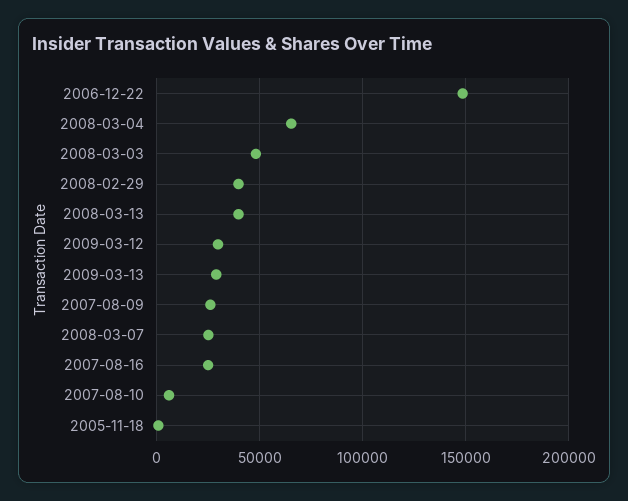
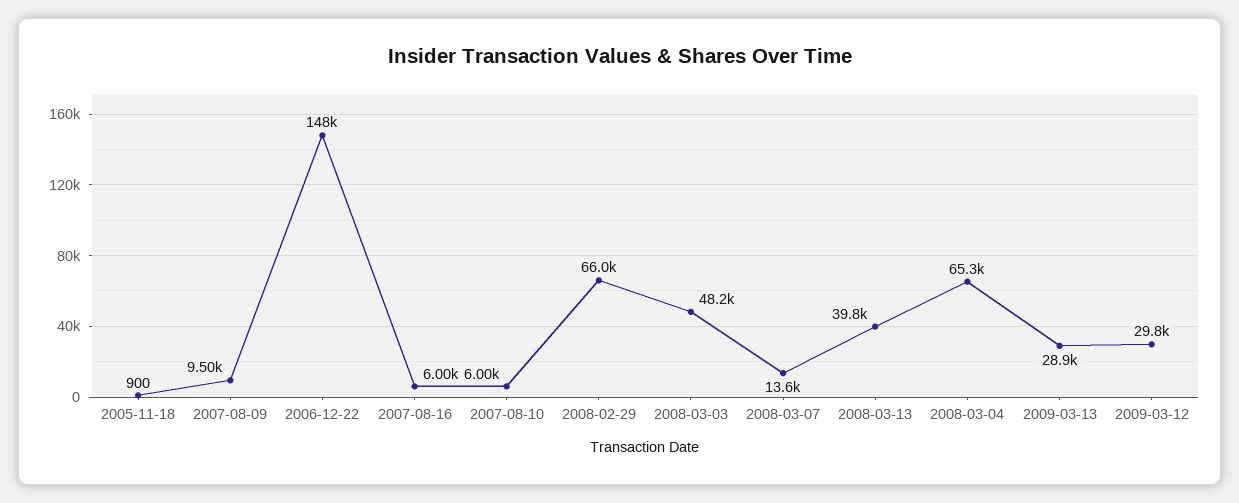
2008-02-29: 40000 -> 66000
2007-08-09: 25000 -> 9500
2008-03-07: 25000 -> 13600
2007-08-16: 25000 -> 6000

